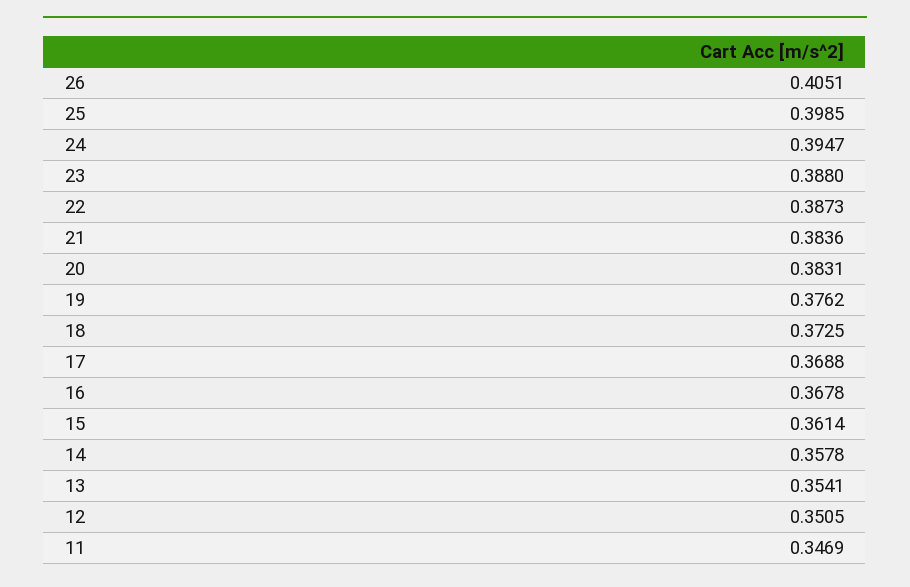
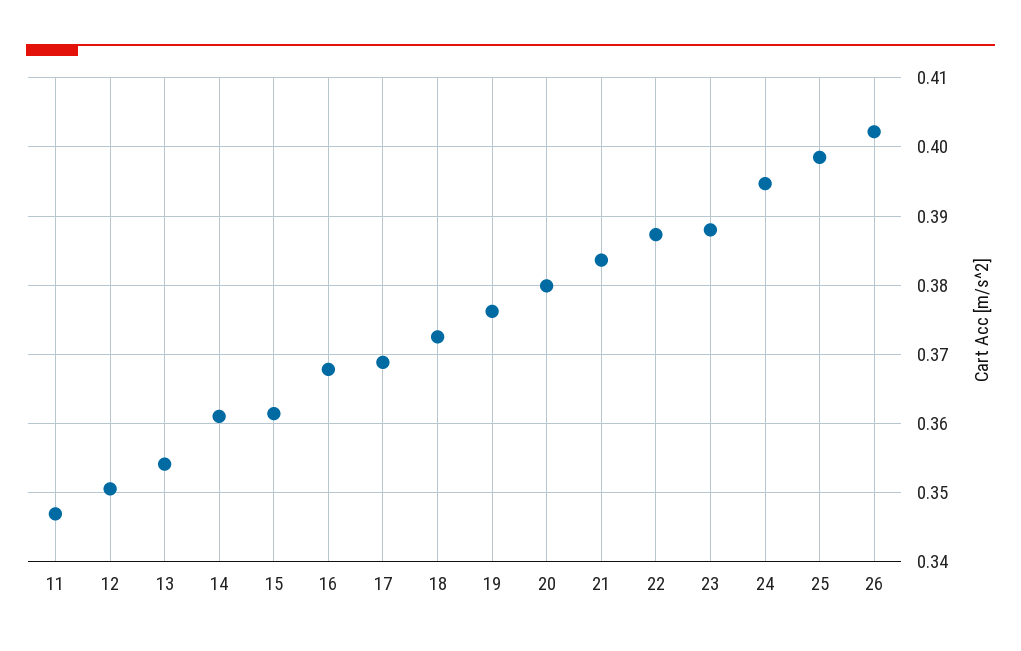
26: 0.4051 -> 0.402
20: 0.3831 -> 0.38
14: 0.3578 -> 0.361

